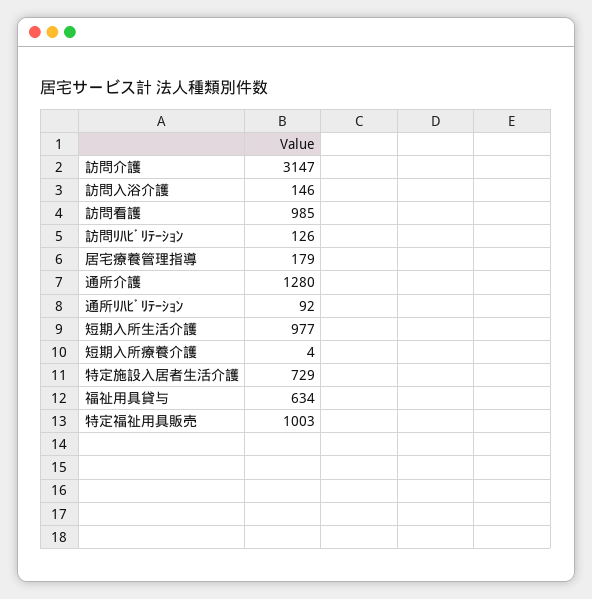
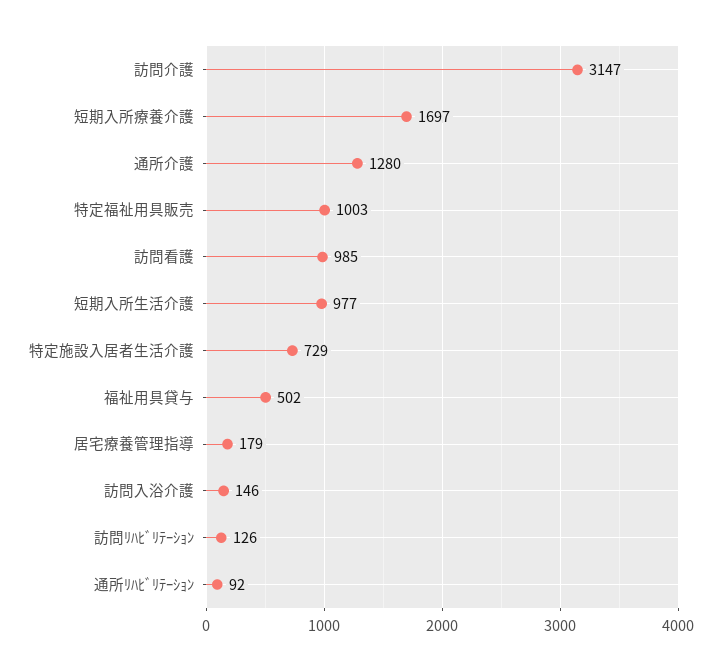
短期入所療養介護: 4 -> 1697
福祉用具貸与: 634 -> 502

